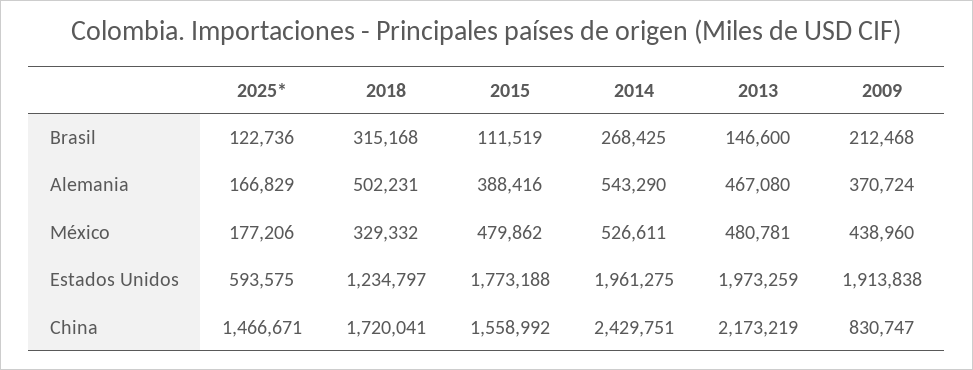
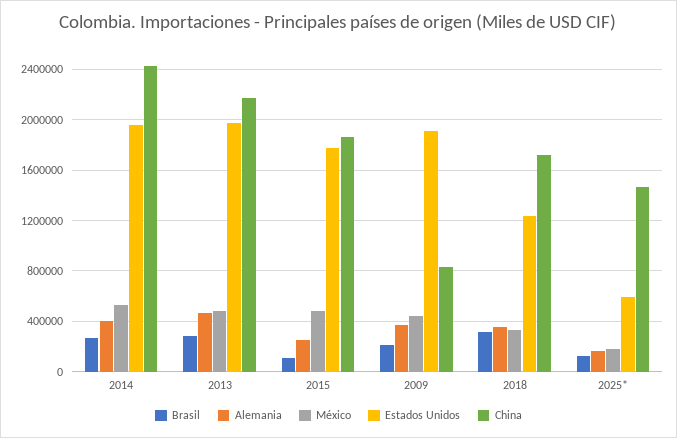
Brasil, 2013: 146600 -> 300000
Alemania, 2018: 502231 -> 350000
Alemania, 2015: 388416 -> 250000
Alemania, 2014: 543290 -> 400000
China, 2015: 1558992 -> 1850000

